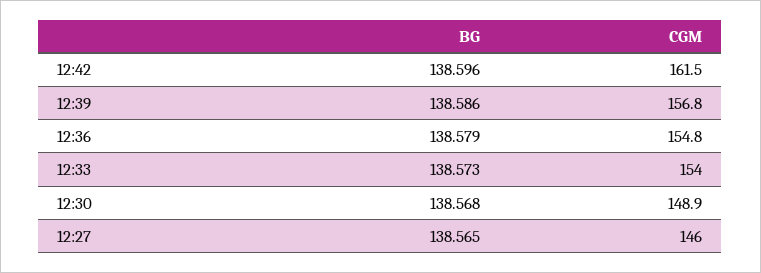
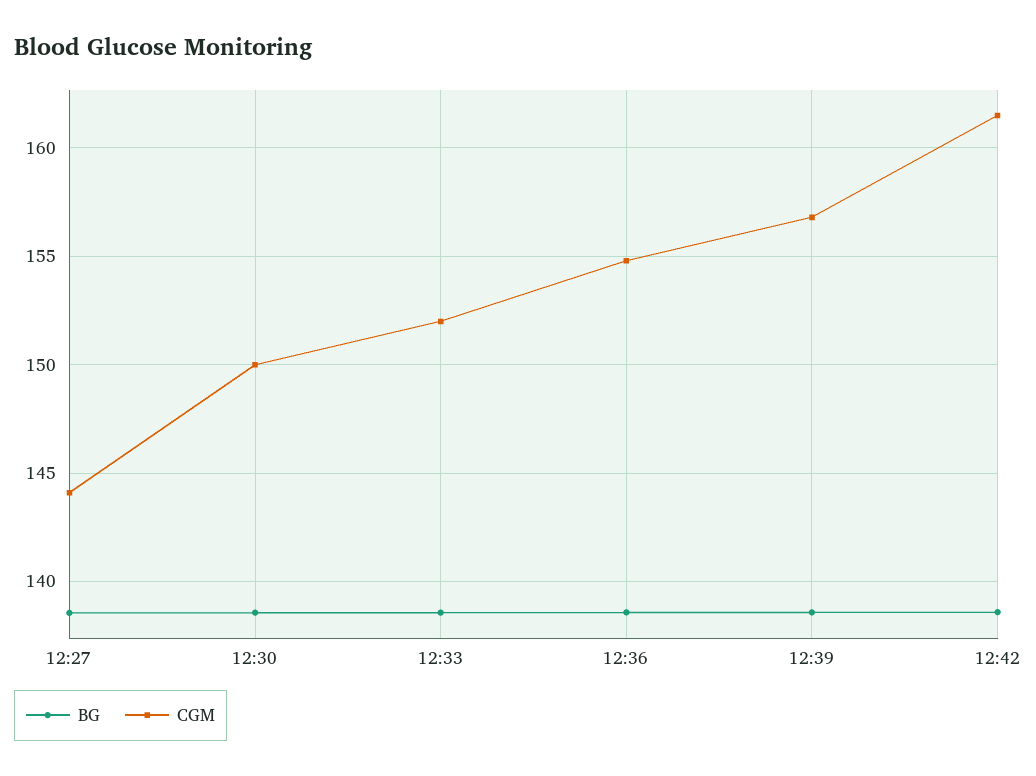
CGM, 12:33: 154 -> 152
CGM, 12:30: 148.9 -> 150
CGM, 12:27: 146 -> 144

